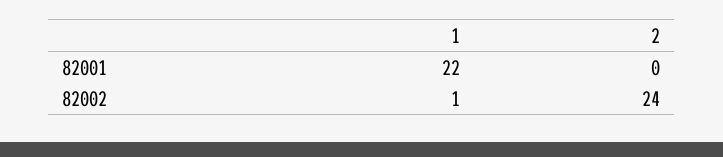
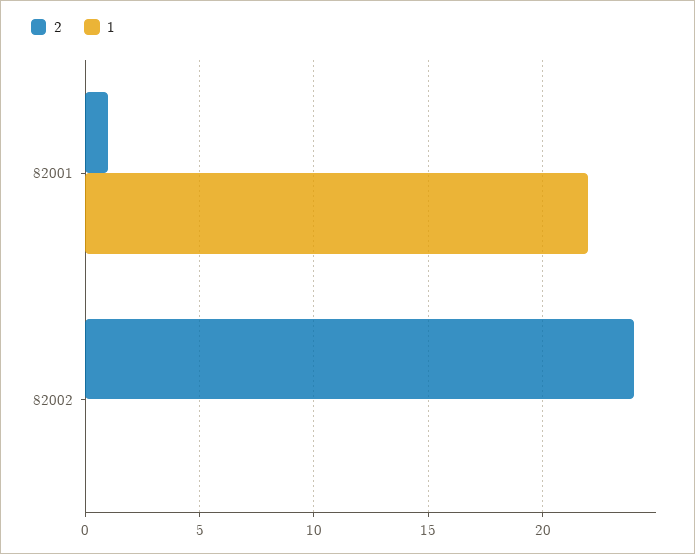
2, 82001: 0 -> 1
1, 82002: 1 -> 0

